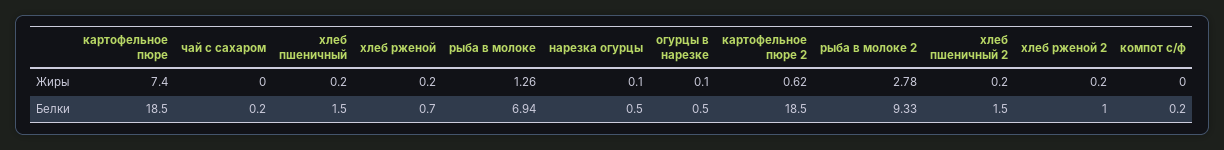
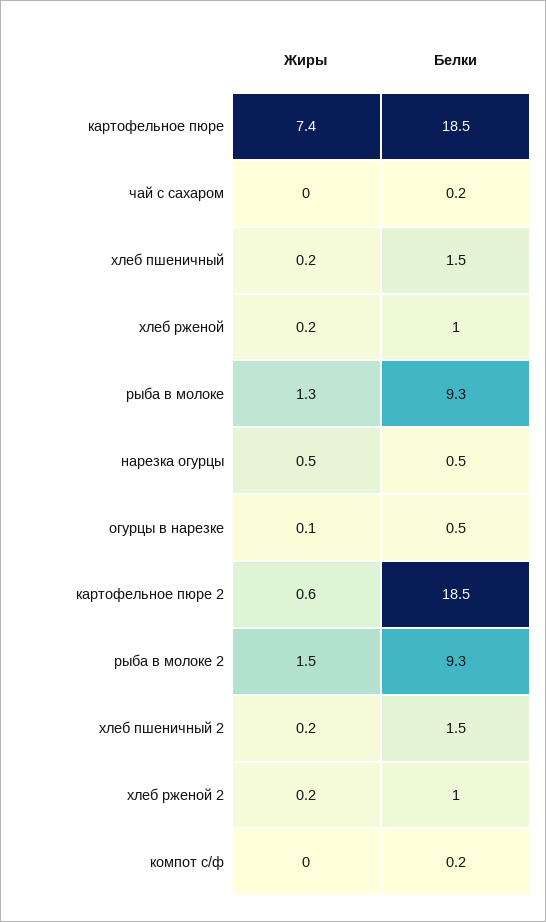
нарезка огурцы, Жиры: 0.1 -> 0.5
рыба в молоке 2, Жиры: 2.78 -> 1.5
хлеб рженой, Белки: 0.7 -> 1
рыба в молоке, Белки: 6.94 -> 9.3

